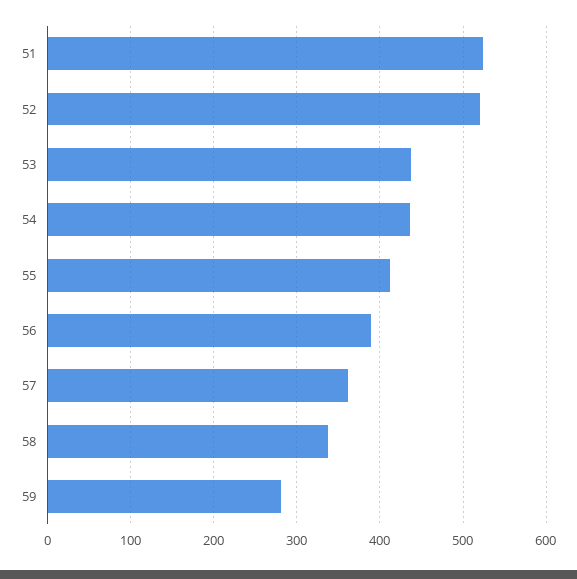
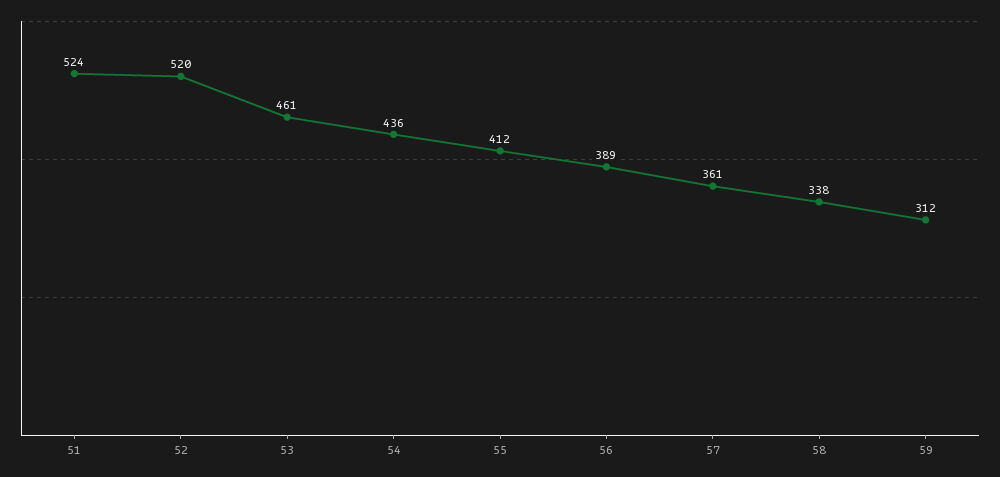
53: 440 -> 461
59: 280 -> 312

